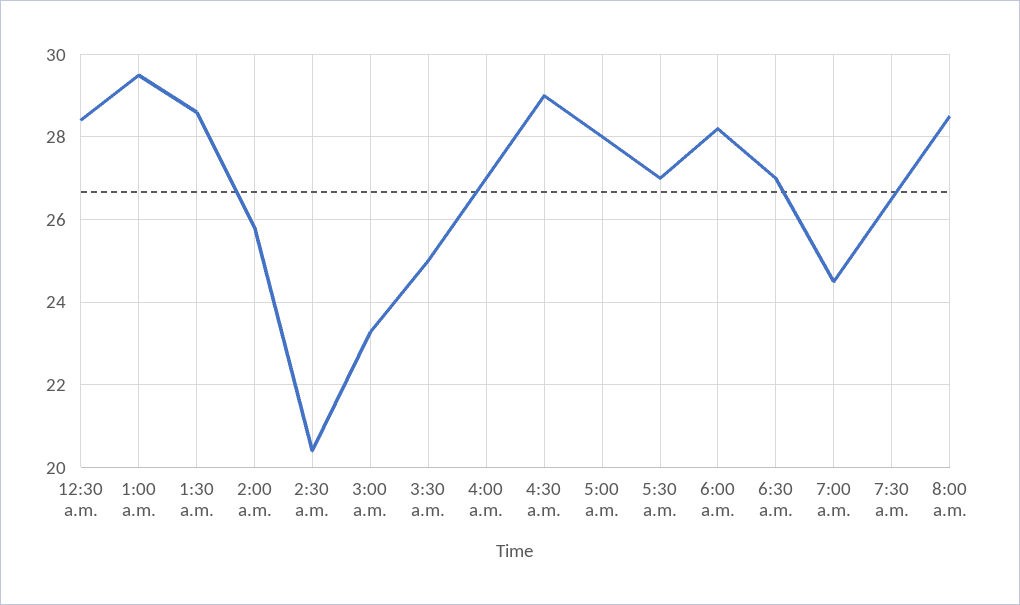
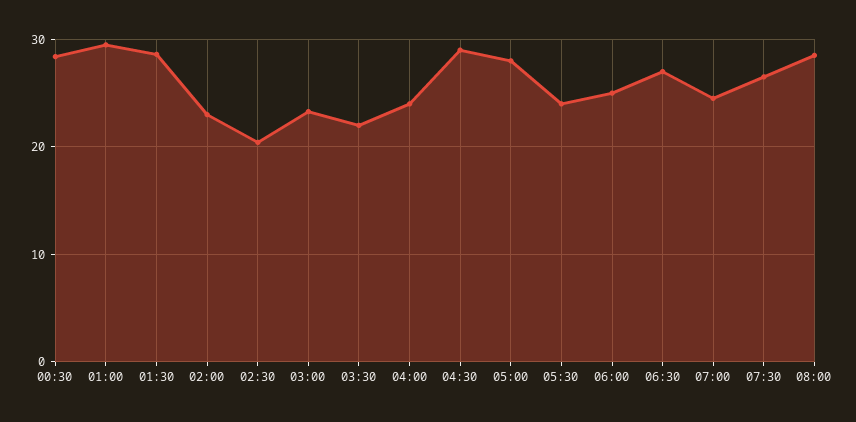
2:00 a.m.: 25.8 -> 23
3:30 a.m.: 25 -> 22
4:00 a.m.: 27 -> 24
5:30 a.m.: 27 -> 24
6:00 a.m.: 28.2 -> 25

